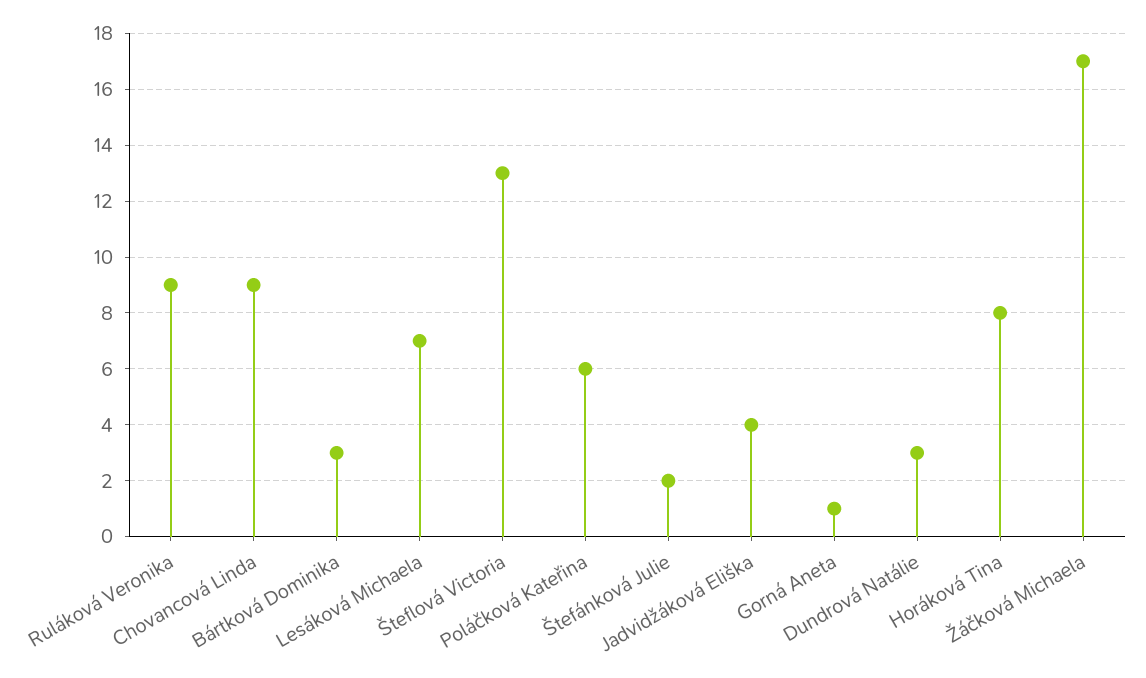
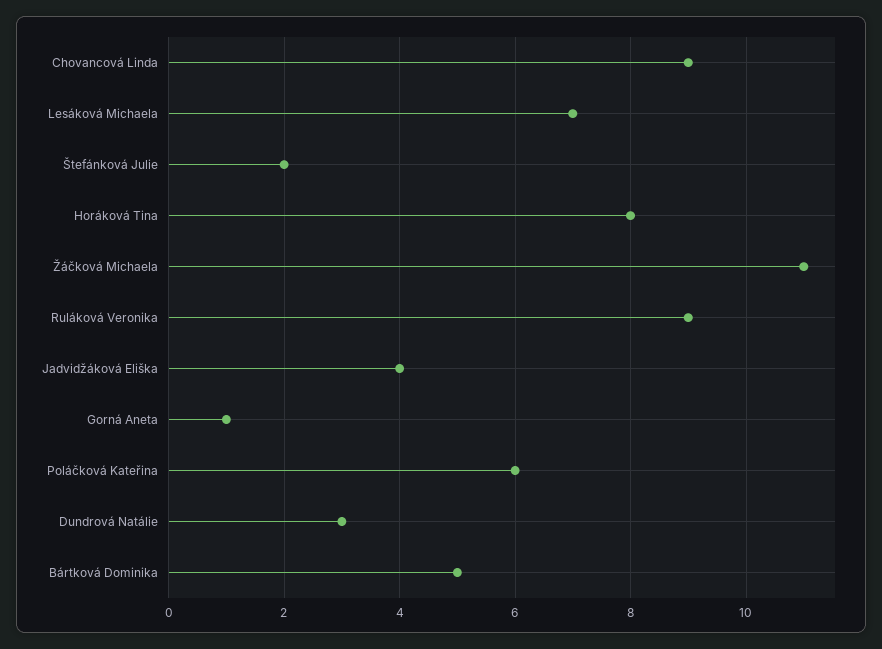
Bártková Dominika: 3 -> 5
Šteflová Victoria: 13 -> none
Žáčková Michaela: 17 -> 11

